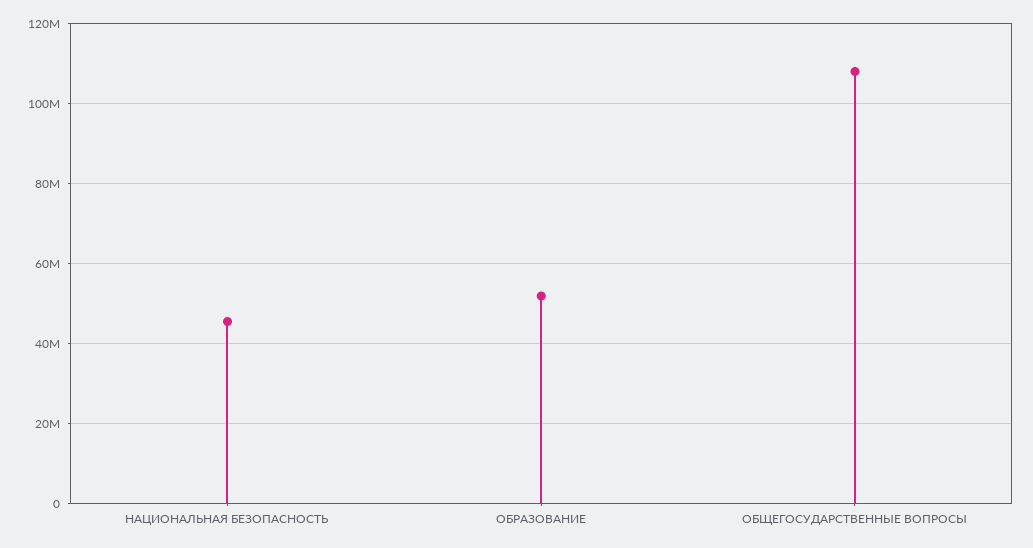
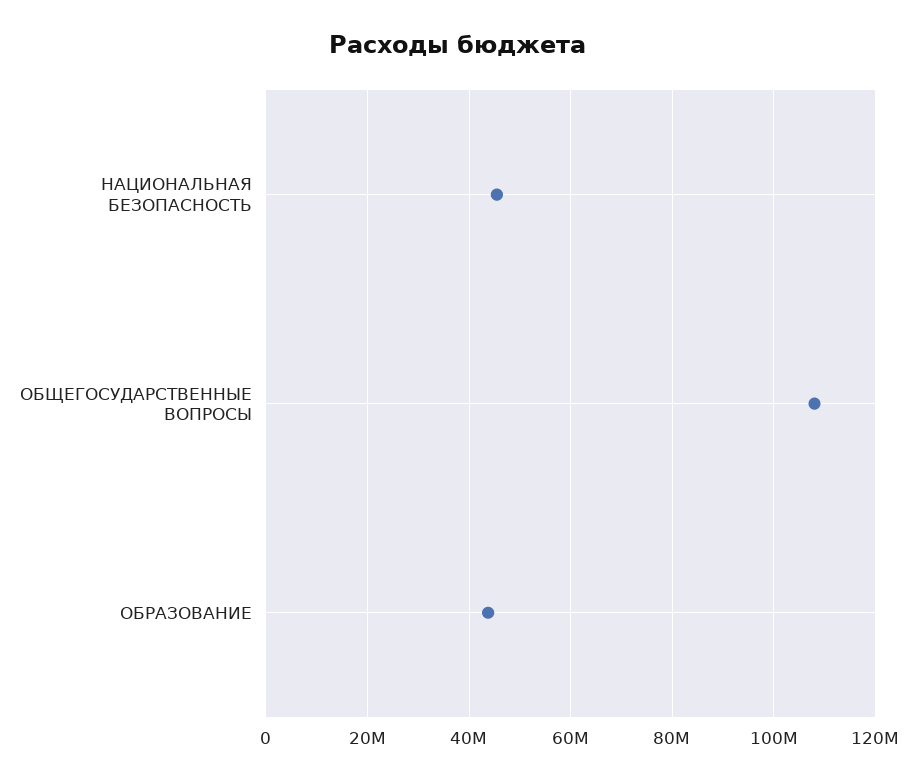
ОБРАЗОВАНИЕ: 52000000 -> 44000000

